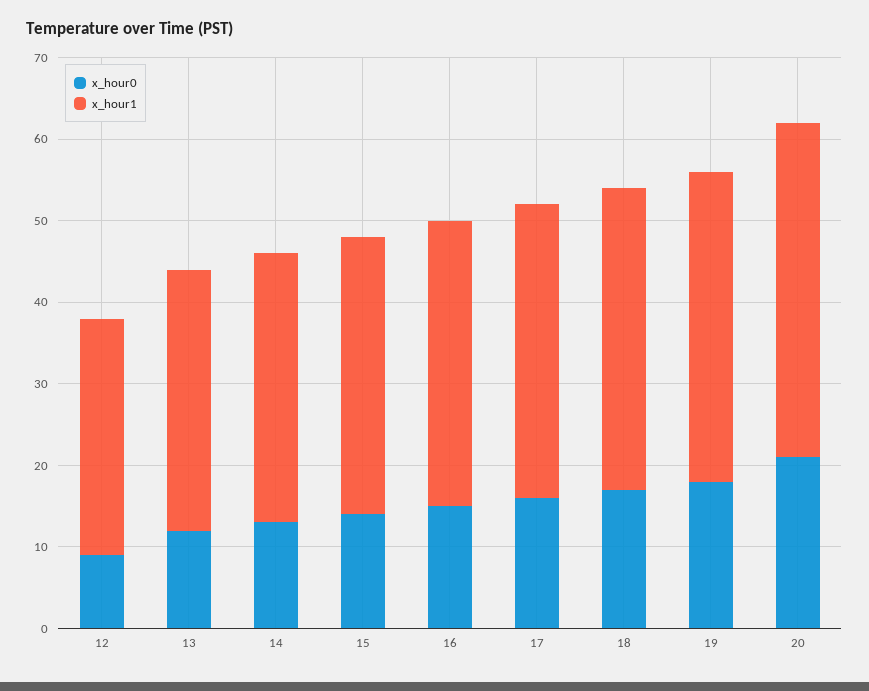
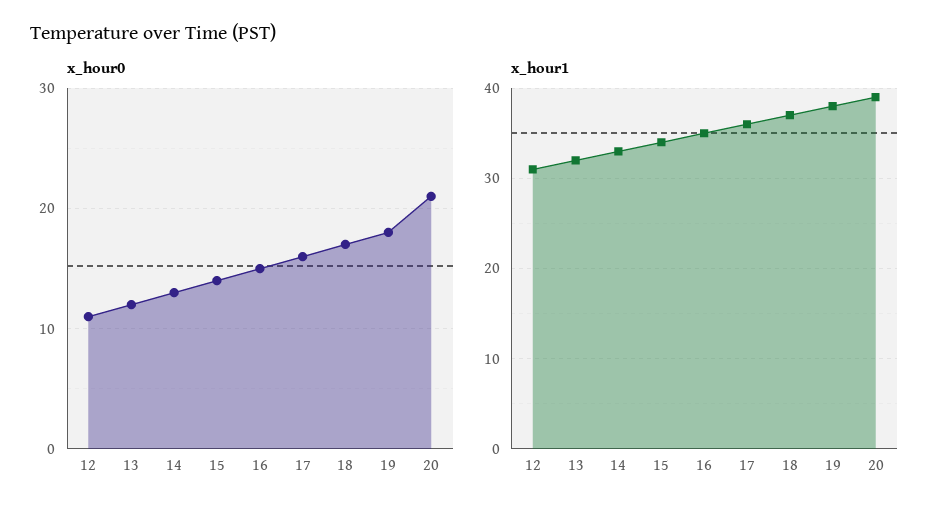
x_hour0, 12: 9 -> 11
x_hour1, 12: 29 -> 31
x_hour1, 20: 41 -> 39

